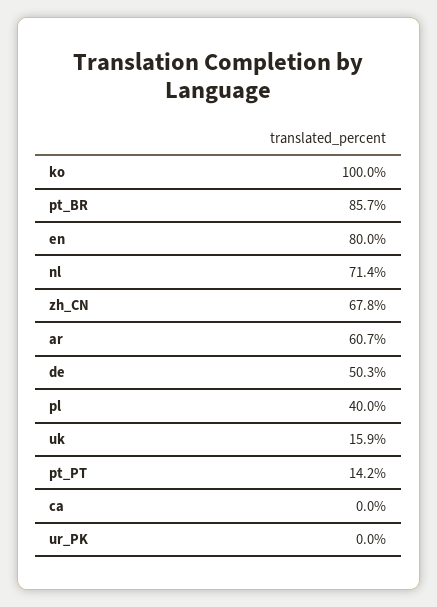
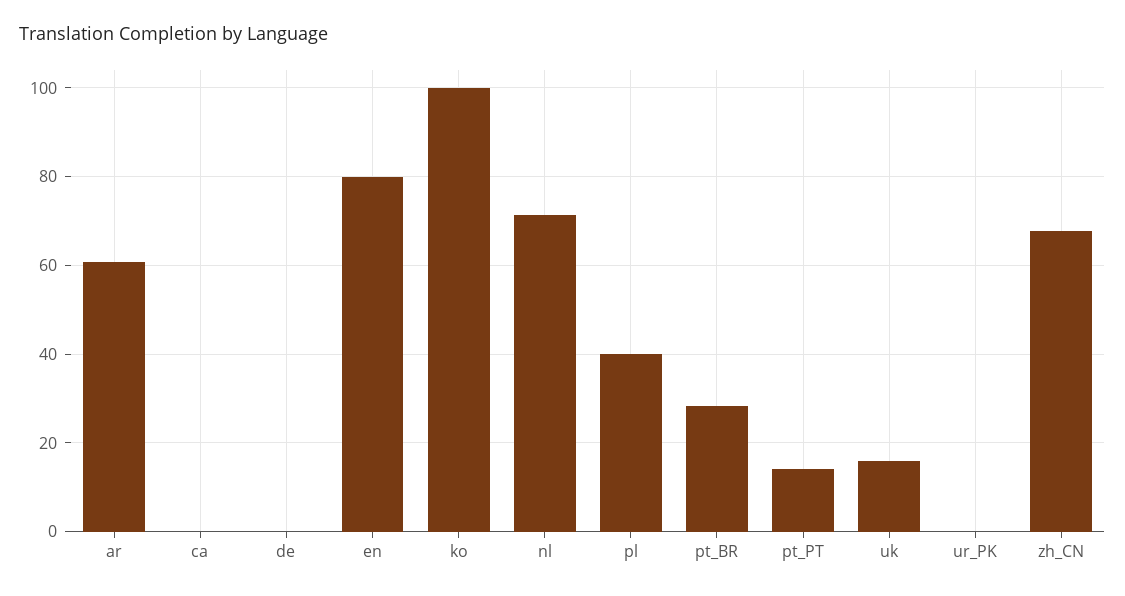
pt_BR: 85.7 -> 28
de: 50.3 -> 0

